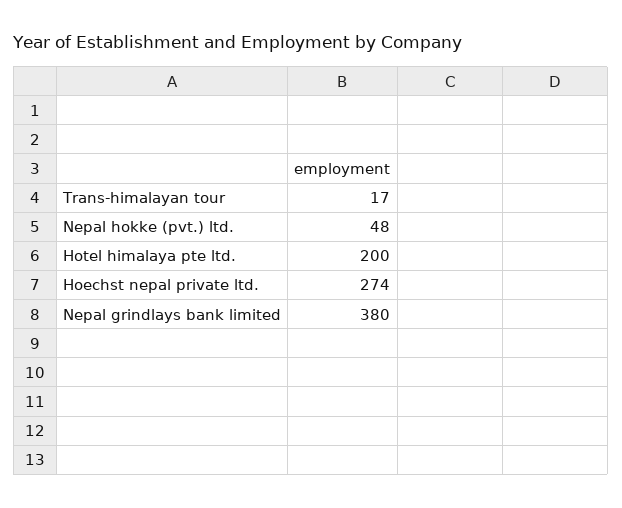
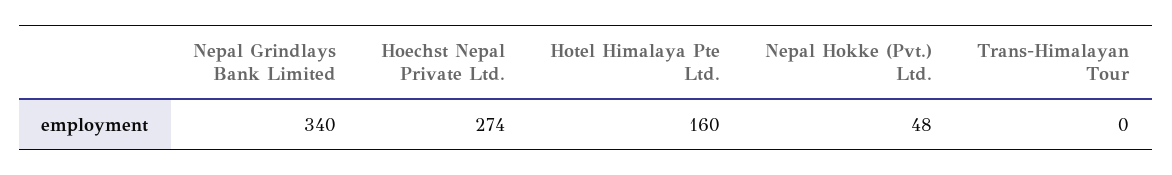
Trans-himalayan tour: 17 -> 0
Hotel himalaya pte ltd.: 200 -> 160
Nepal grindlays bank limited: 380 -> 340

